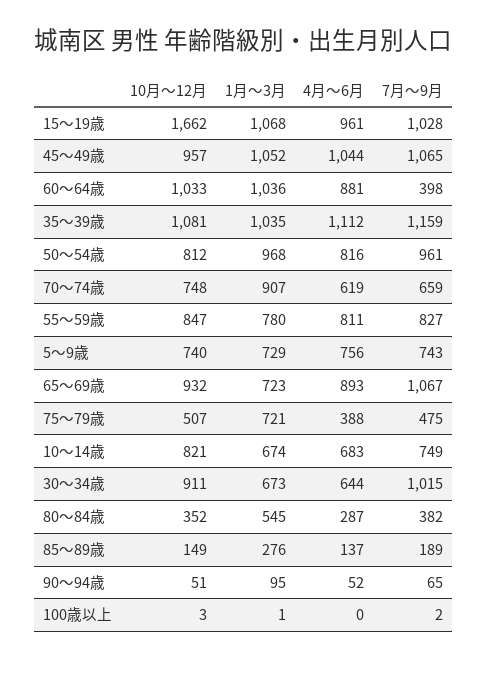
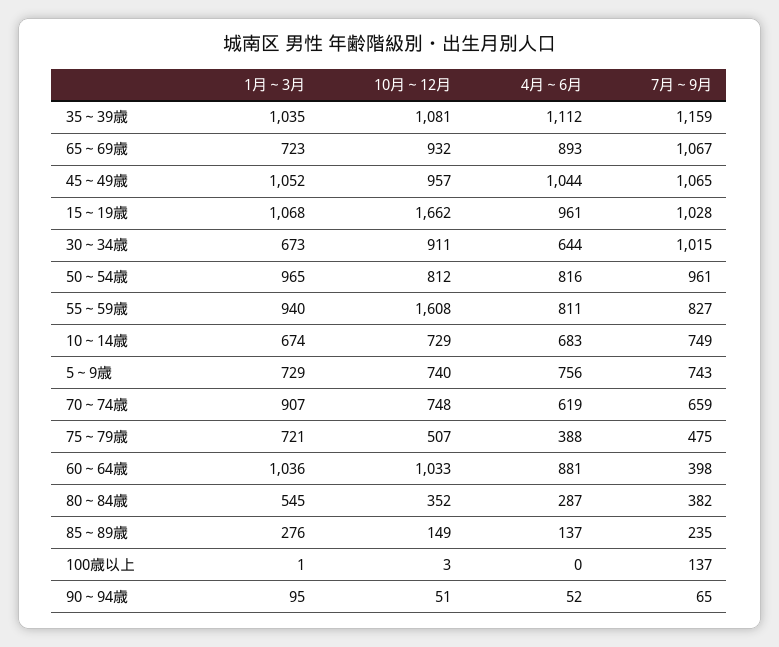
1月～3月, 50～54歳: 968 -> 965
10月～12月, 55～59歳: 847 -> 1608
1月～3月, 55～59歳: 780 -> 940
10月～12月, 10～14歳: 821 -> 729
7月～9月, 85～89歳: 189 -> 235
7月～9月, 100歳以上: 2 -> 137

